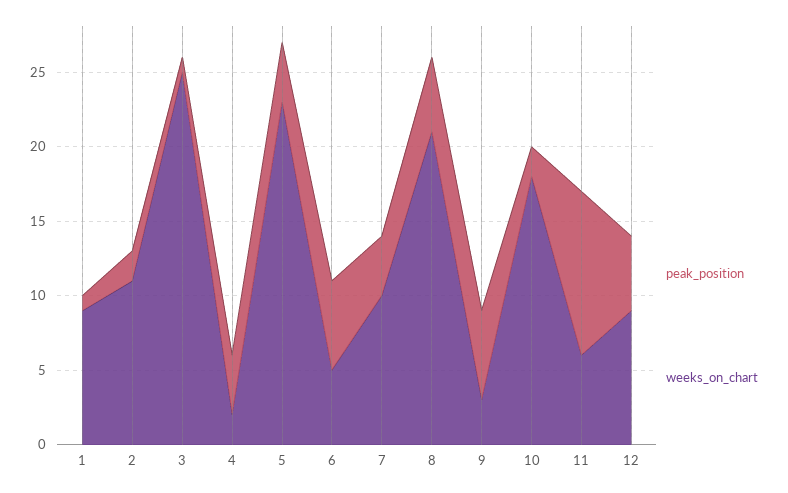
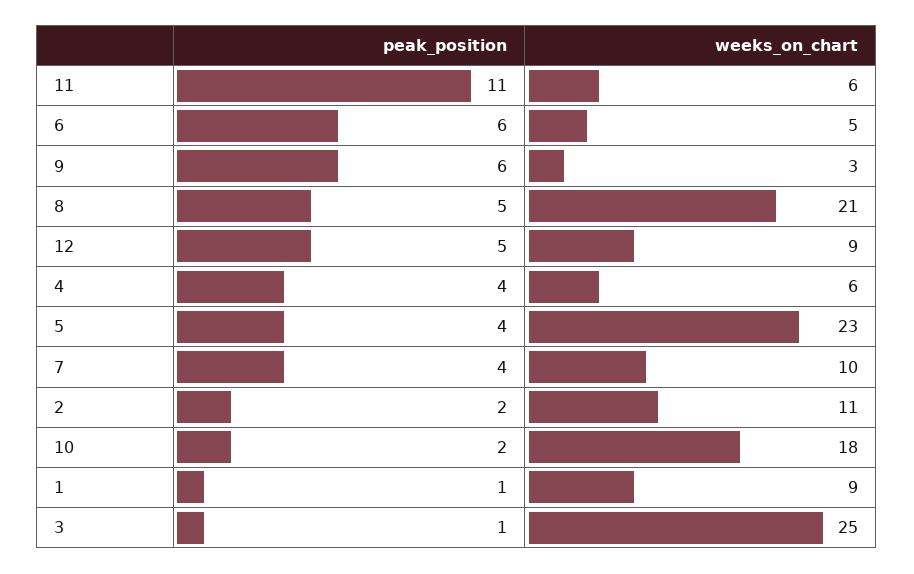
weeks_on_chart, 4: 2 -> 6

